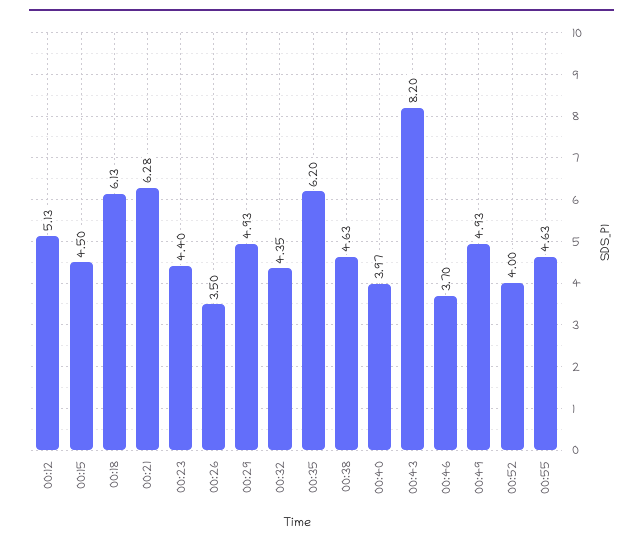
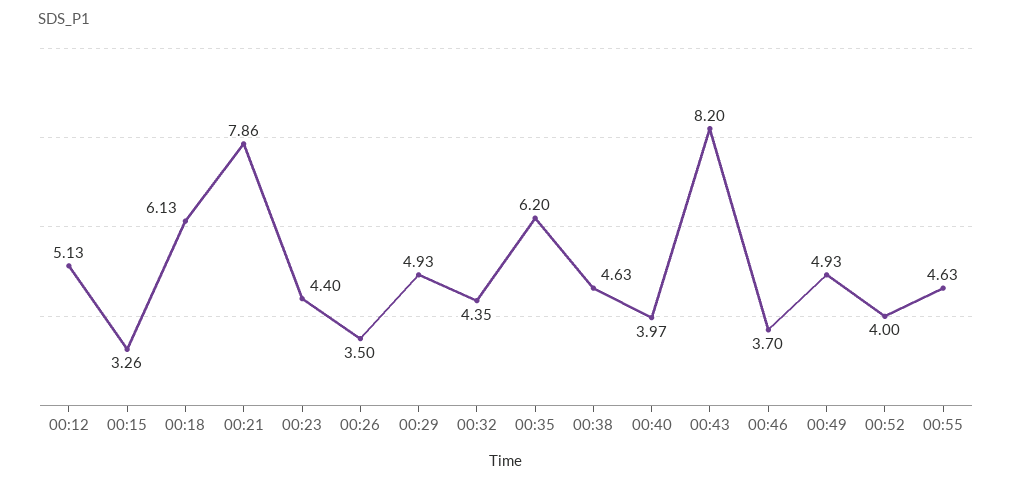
00:15: 4.5 -> 3.26
00:21: 6.28 -> 7.86

